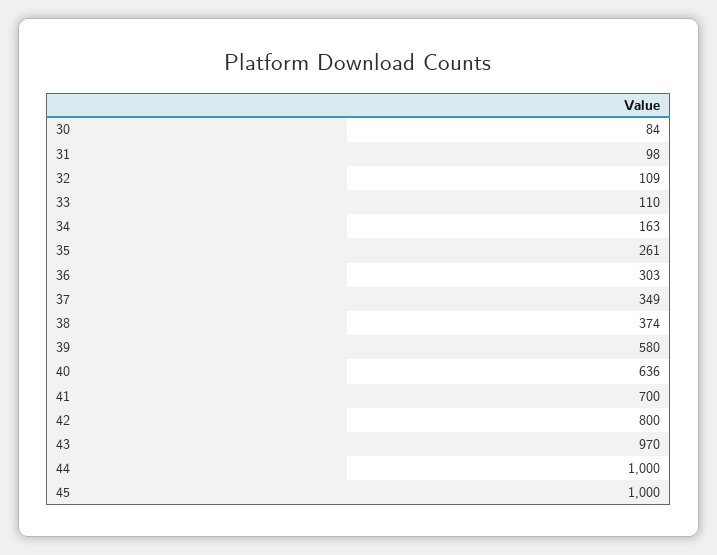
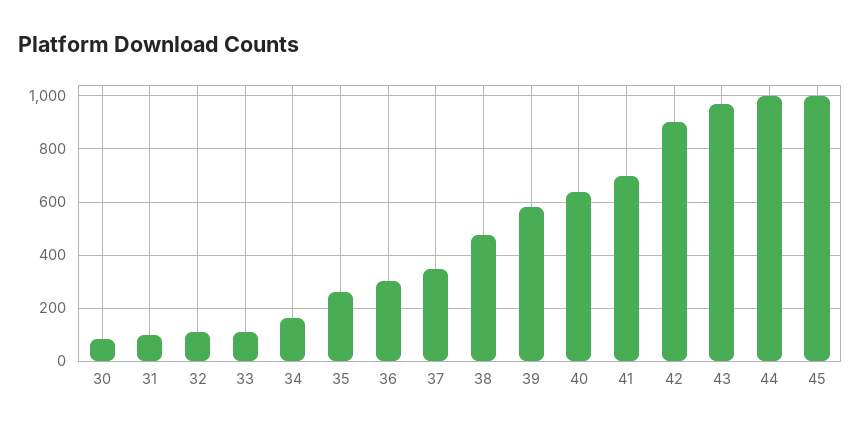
38: 374 -> 475
42: 800 -> 900

